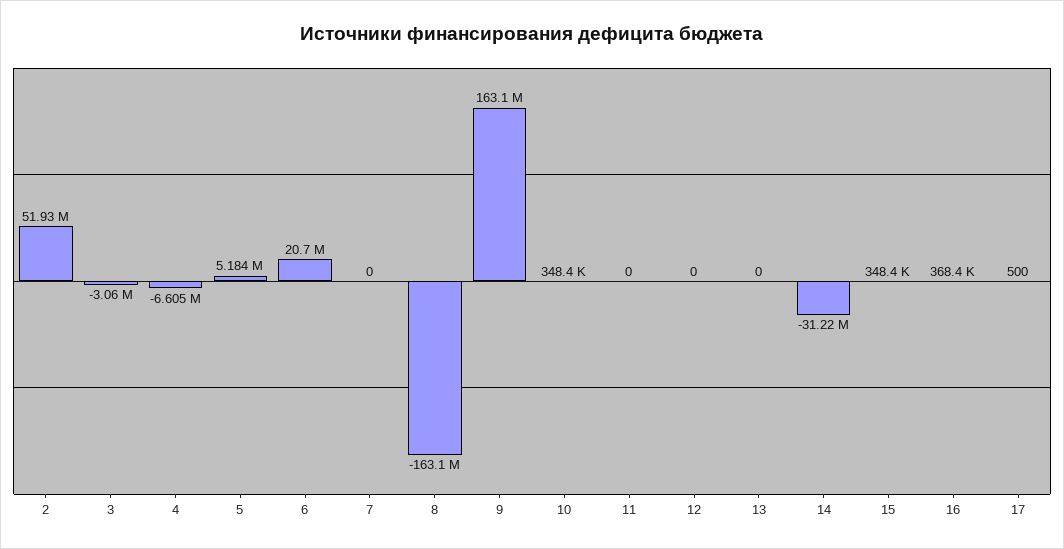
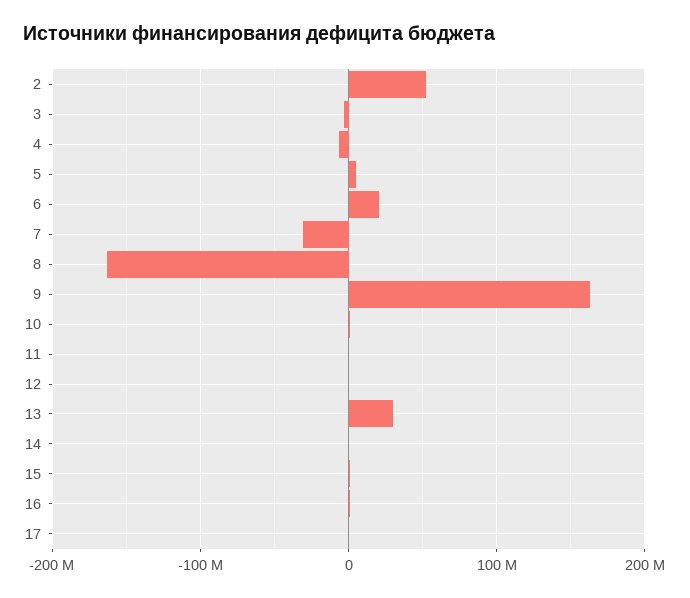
7: 0 -> -30000000
13: 0 -> 30000000
14: -31220000 -> 0

